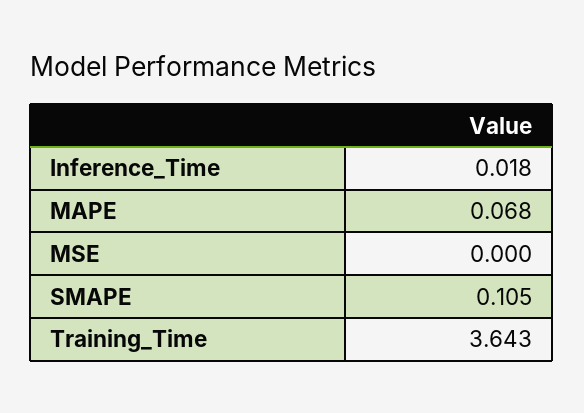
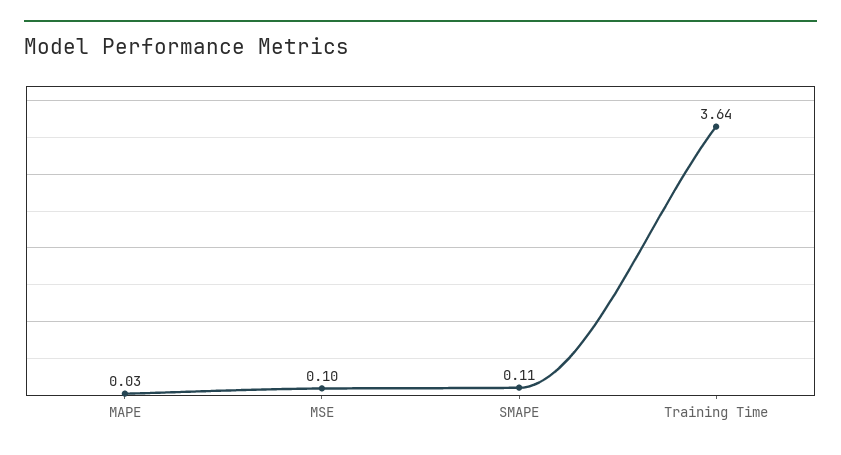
Inference_Time: 0.018 -> none
MAPE: 0.068 -> 0.03
MSE: 0 -> 0.1

